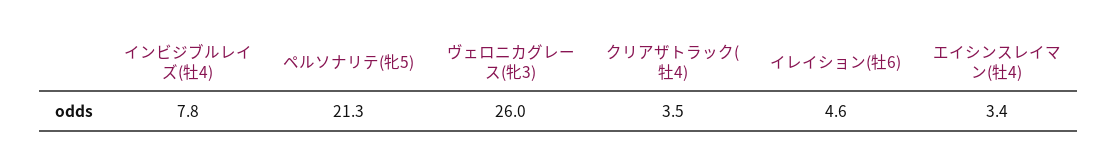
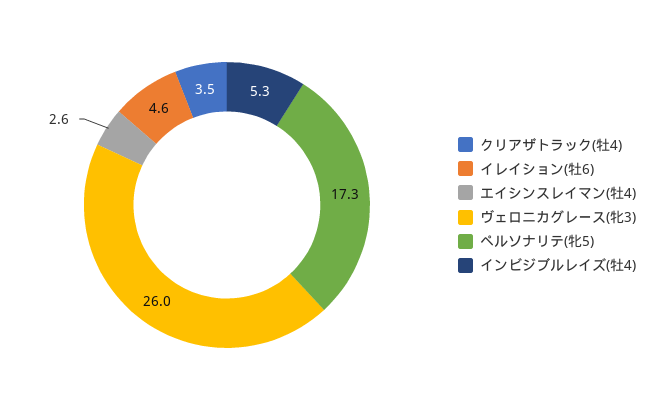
インビジブルレイズ(牡4): 7.8 -> 5.3
ペルソナリテ(牝5): 21.3 -> 17.3
エイシンスレイマン(牡4): 3.4 -> 2.6

